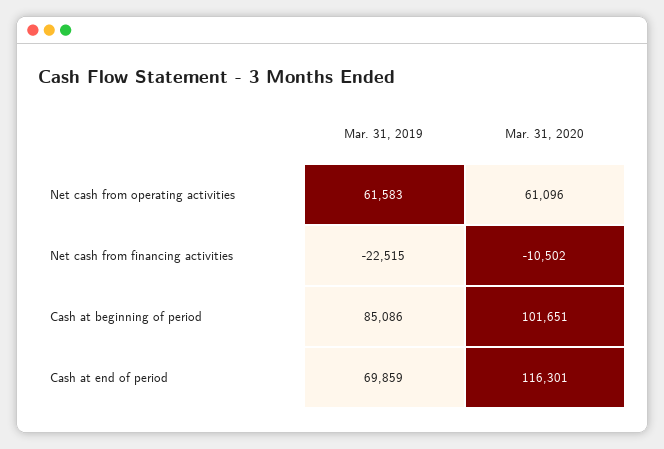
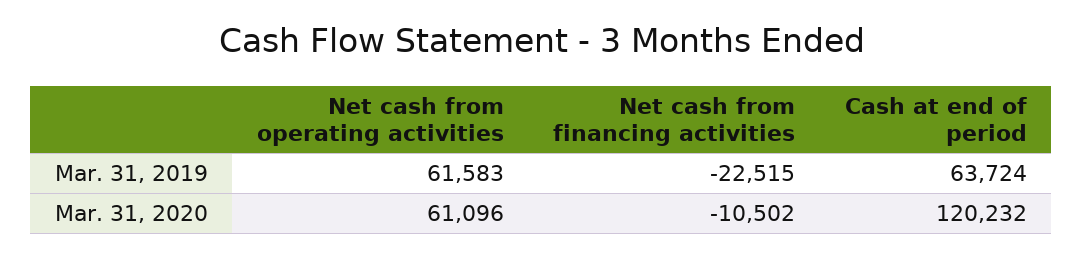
Mar. 31, 2019, Cash at beginning of period: 85086 -> none
Mar. 31, 2020, Cash at beginning of period: 101651 -> none
Mar. 31, 2019, Cash at end of period: 69859 -> 63724
Mar. 31, 2020, Cash at end of period: 116301 -> 120232

